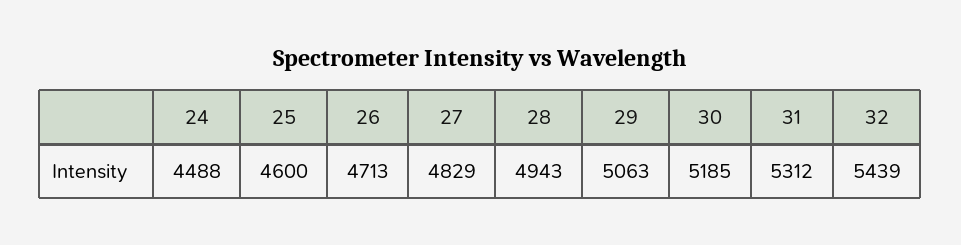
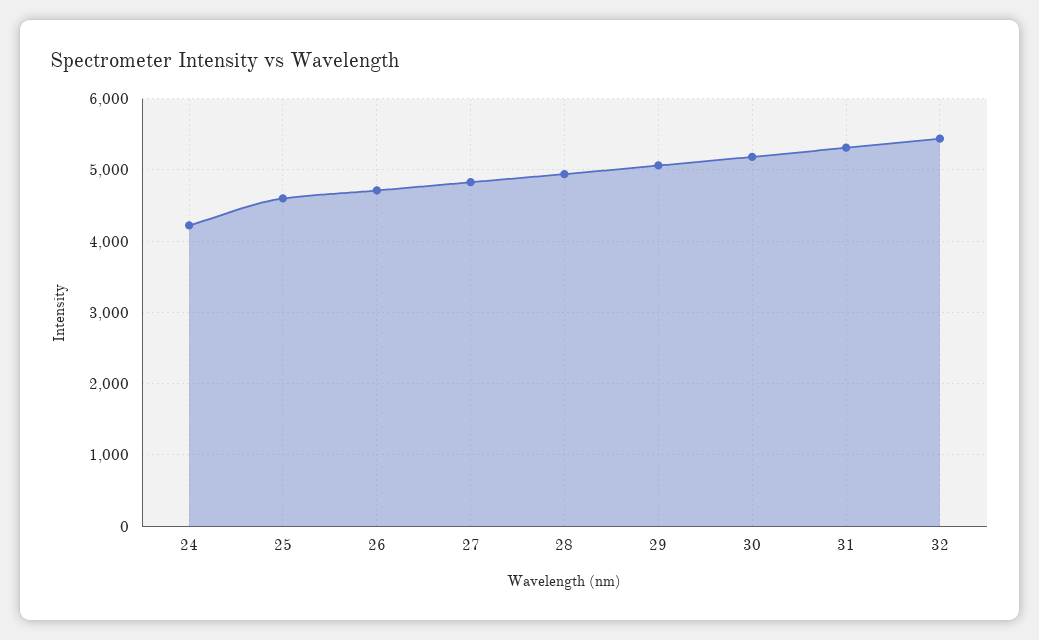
24: 4488 -> 4200

